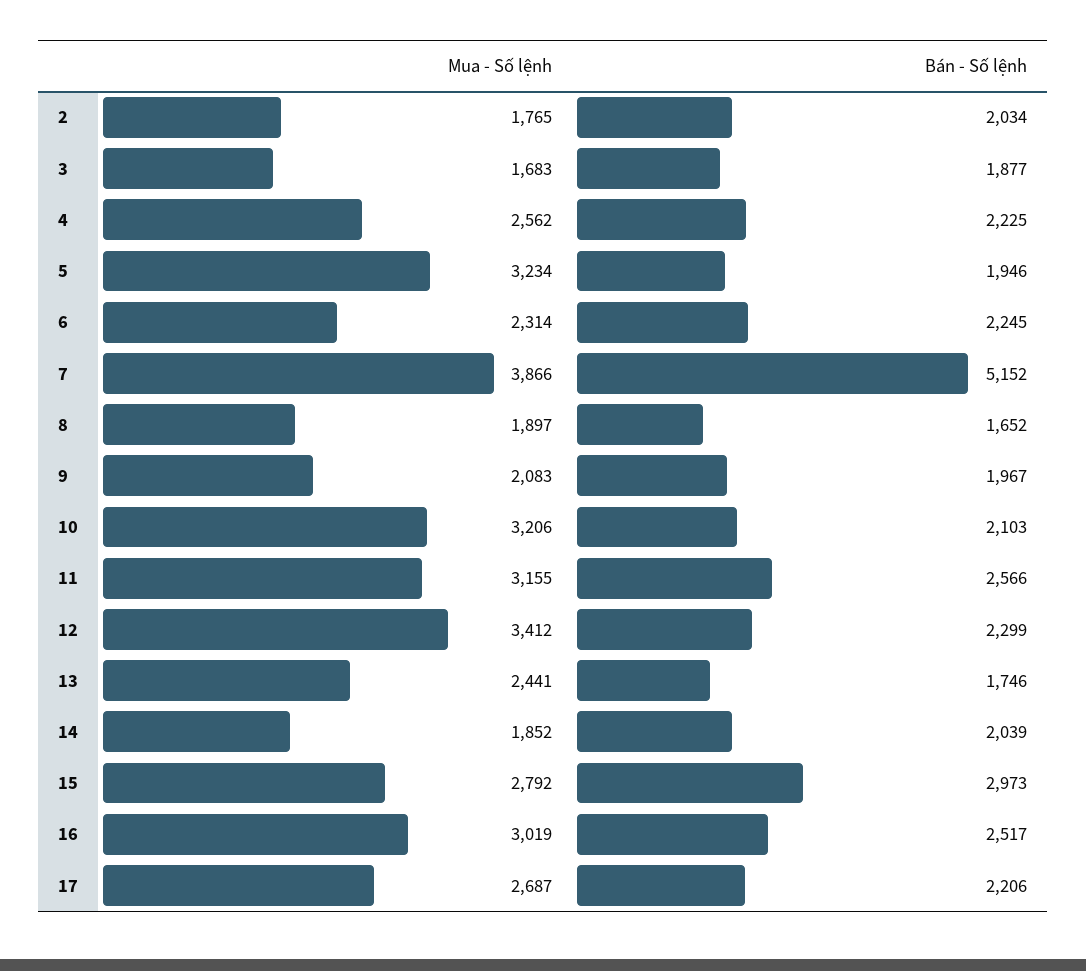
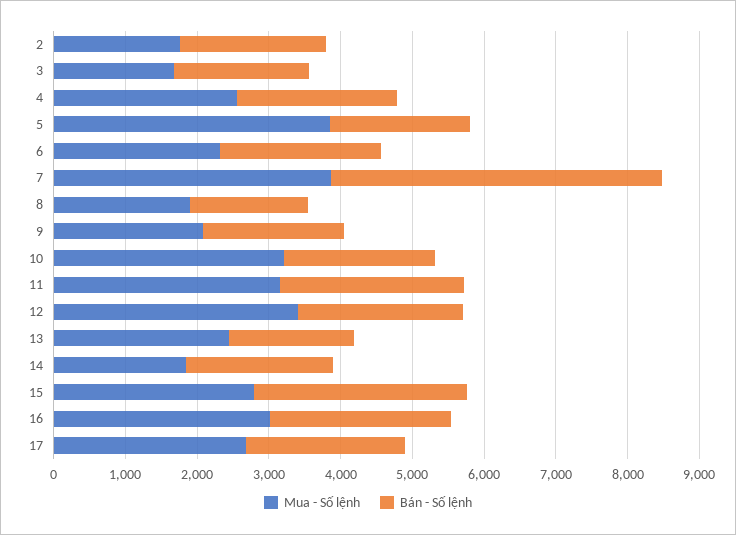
Mua - Số lệnh, 5: 3234 -> 3800
Bán - Số lệnh, 7: 5152 -> 4600

